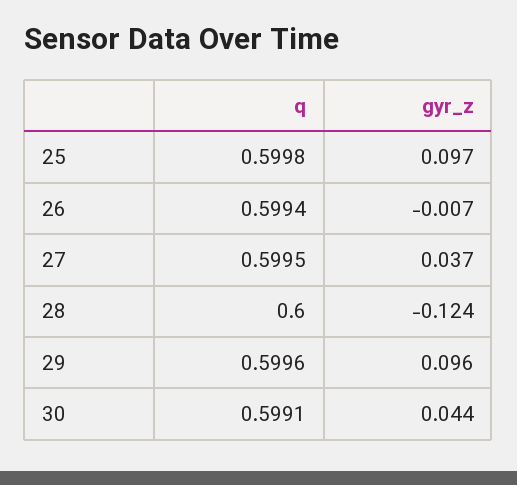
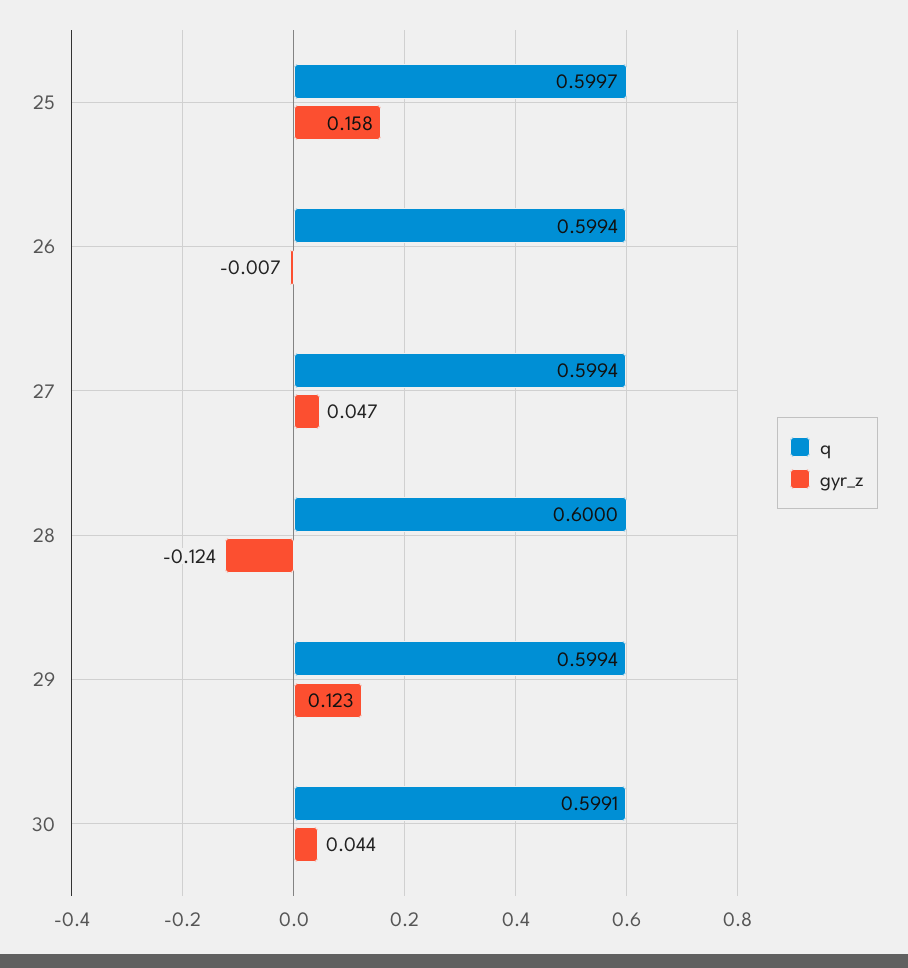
q, 25: 0.5998 -> 0.5997
gyr_z, 25: 0.097 -> 0.158
q, 27: 0.5995 -> 0.5994
gyr_z, 27: 0.037 -> 0.047
q, 29: 0.5996 -> 0.5994
gyr_z, 29: 0.096 -> 0.123

